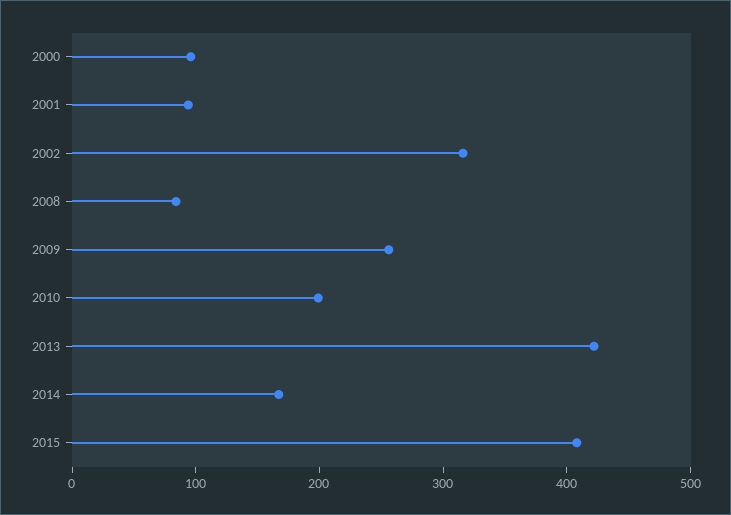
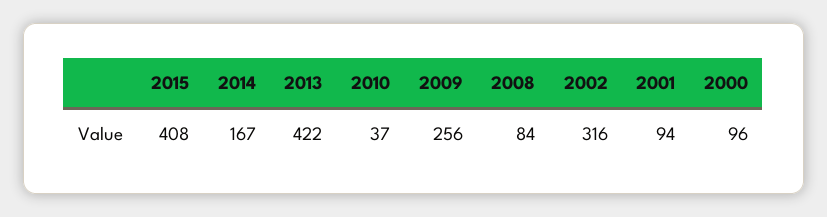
2010: 200 -> 37

